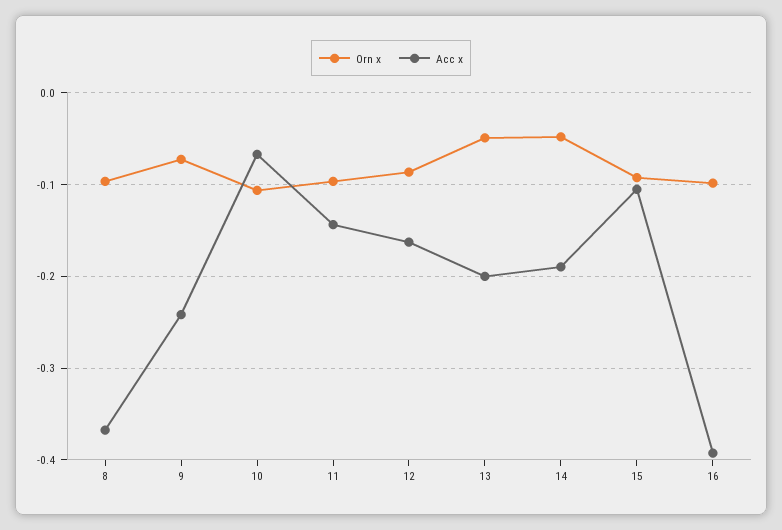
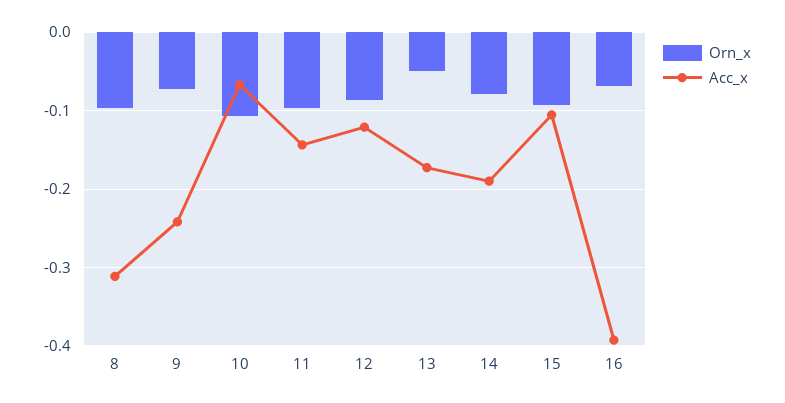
Acc x, 8: -0.37 -> -0.31
Acc x, 12: -0.16 -> -0.12
Acc x, 13: -0.2 -> -0.17
Orn x, 14: -0.05 -> -0.08
Orn x, 16: -0.1 -> -0.07

